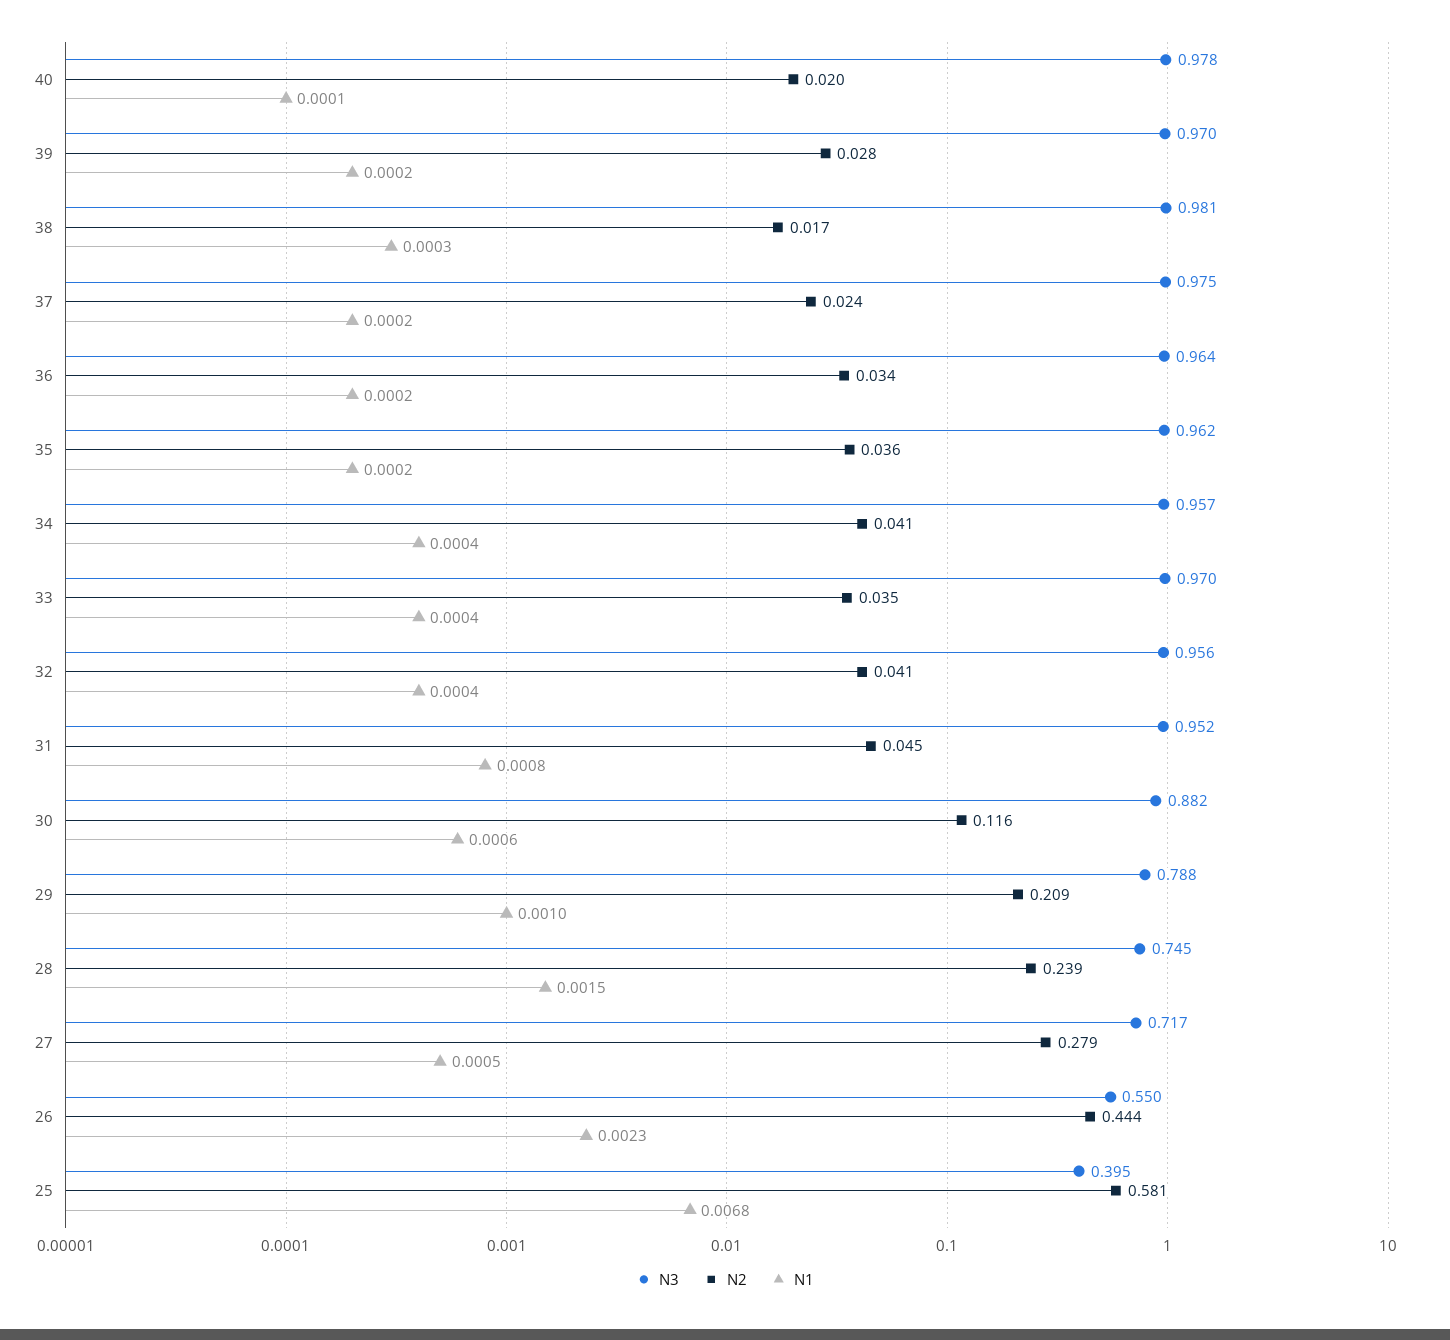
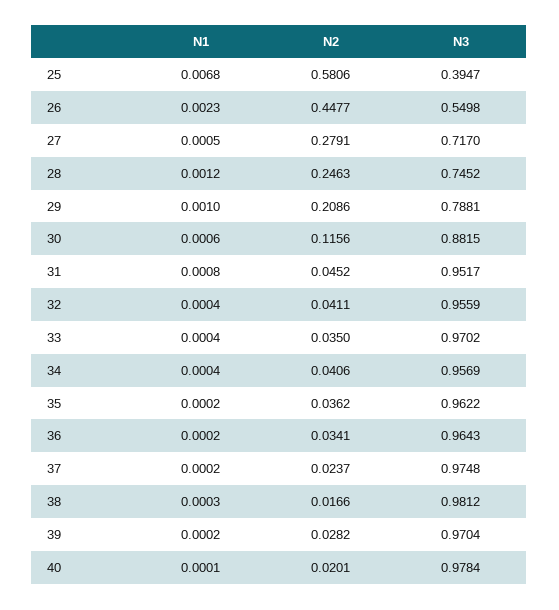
N2, 28: 0.239 -> 0.2463
N1, 28: 0.0015 -> 0.0012
N2, 26: 0.444 -> 0.4477

